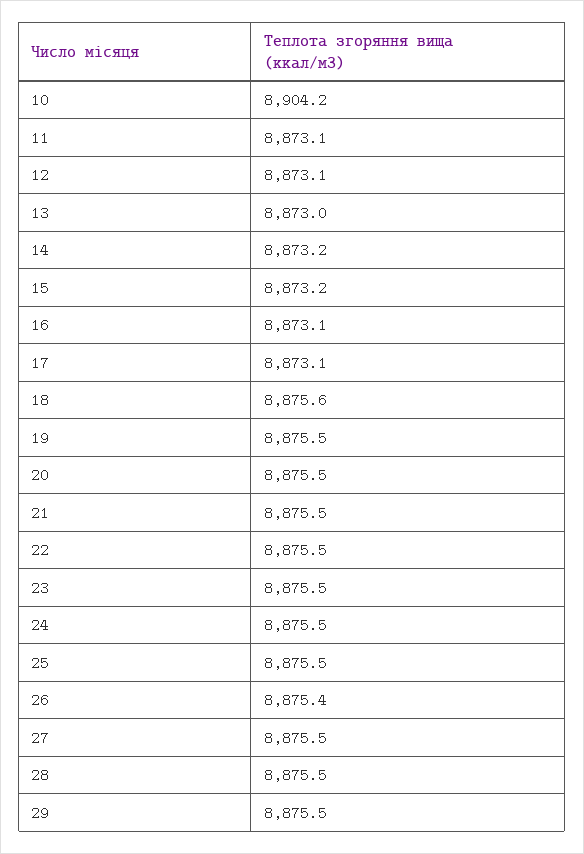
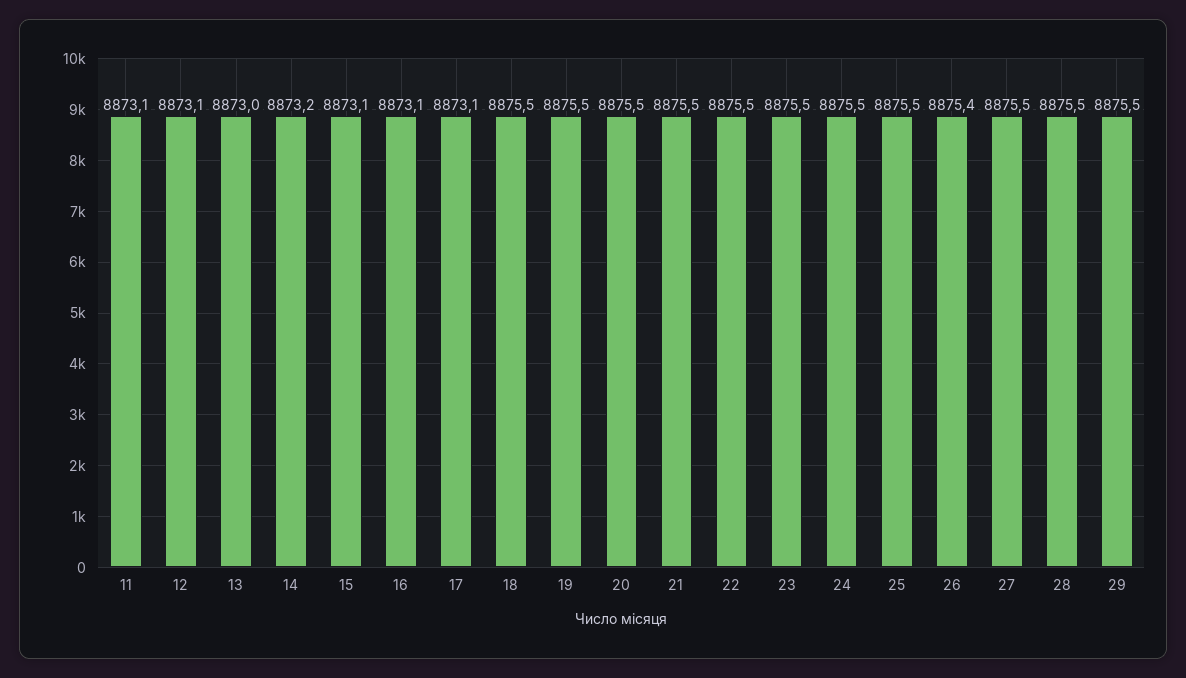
10: 8904.2 -> none
15: 8873.2 -> 8873.1
18: 8875.6 -> 8875.5

